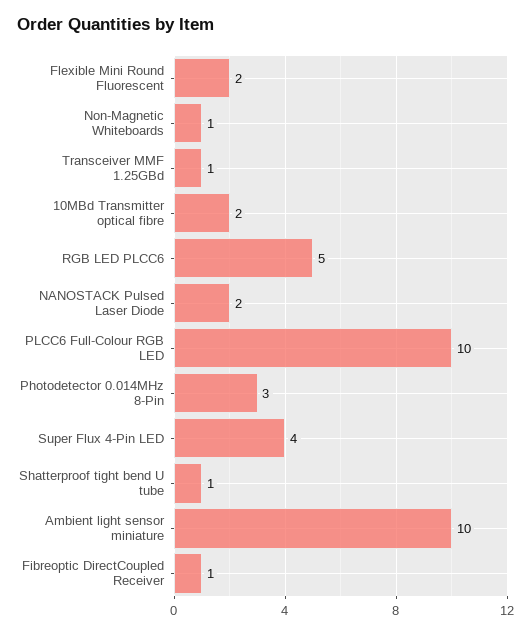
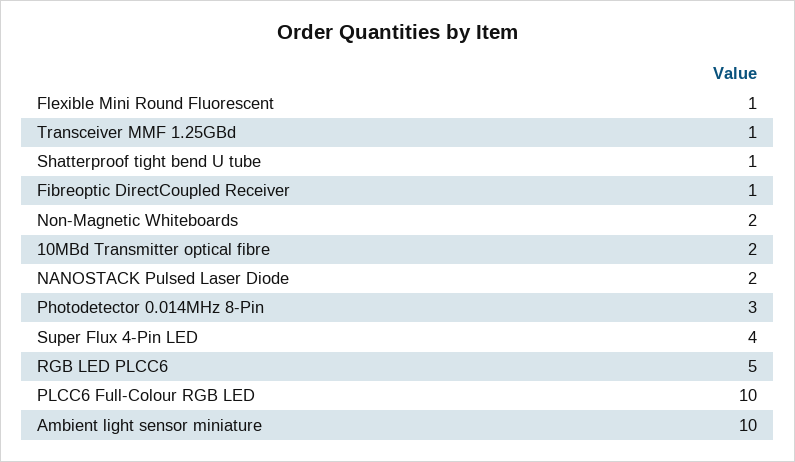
Flexible Mini Round Fluorescent: 2 -> 1
Non-Magnetic Whiteboards: 1 -> 2

